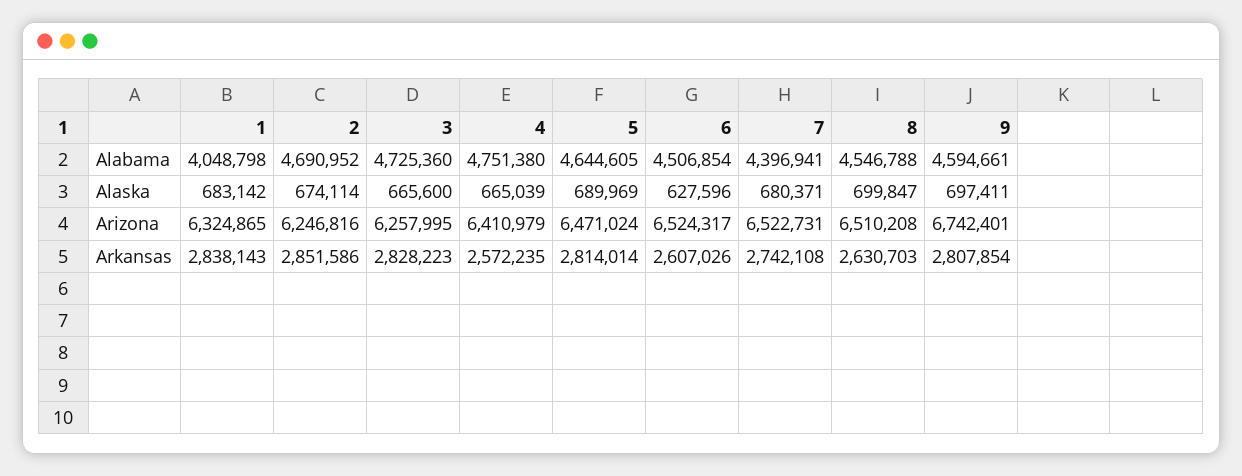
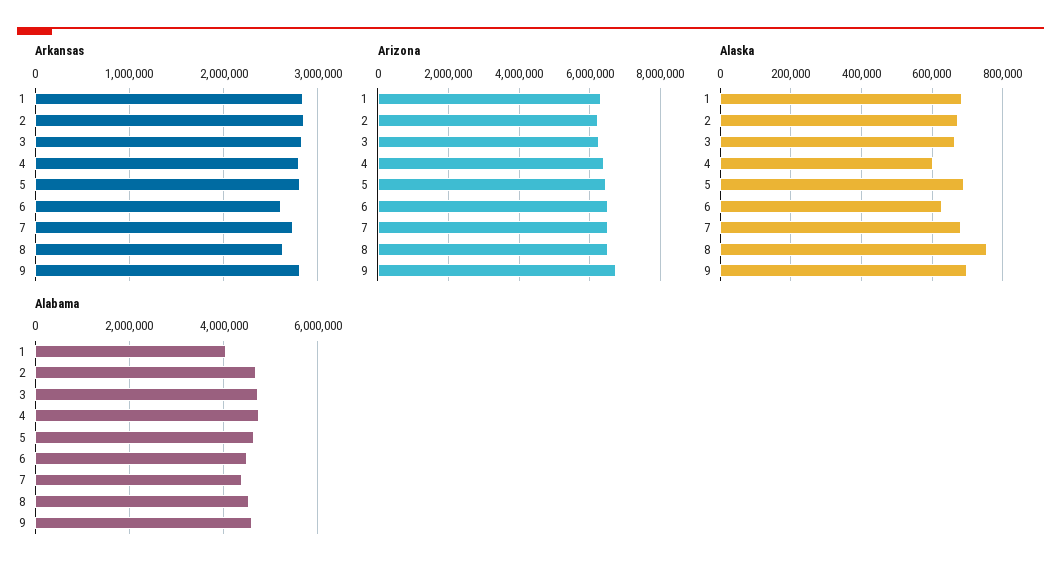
Alaska, 4: 665039 -> 600000
Alaska, 8: 699847 -> 760000
Arkansas, 4: 2572235 -> 2800000

